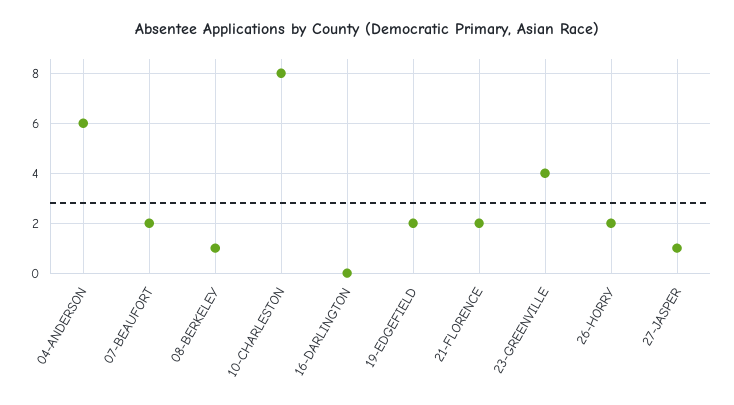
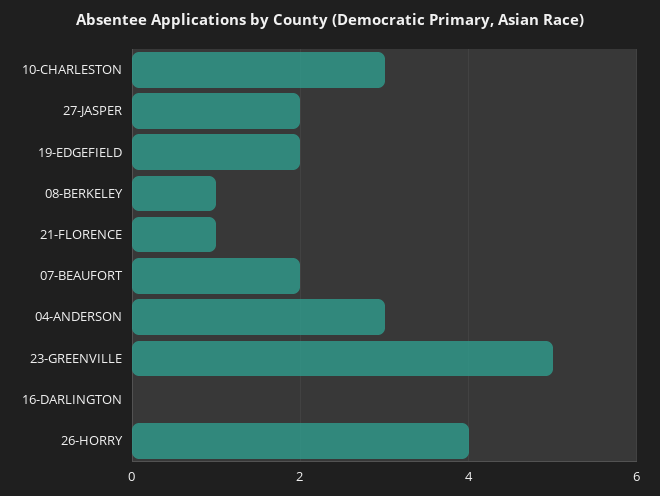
04-ANDERSON: 6 -> 3
10-CHARLESTON: 8 -> 3
21-FLORENCE: 2 -> 1
23-GREENVILLE: 4 -> 5
26-HORRY: 2 -> 4
27-JASPER: 1 -> 2

